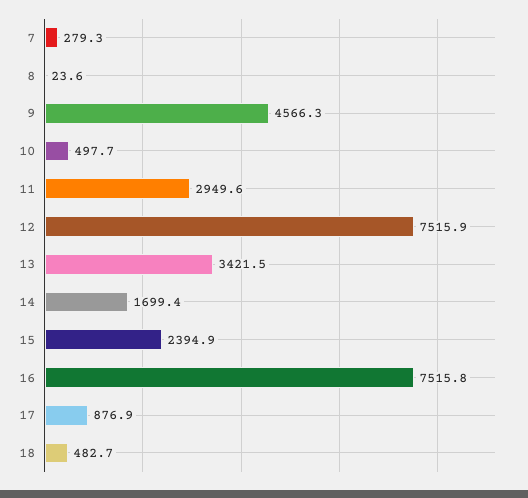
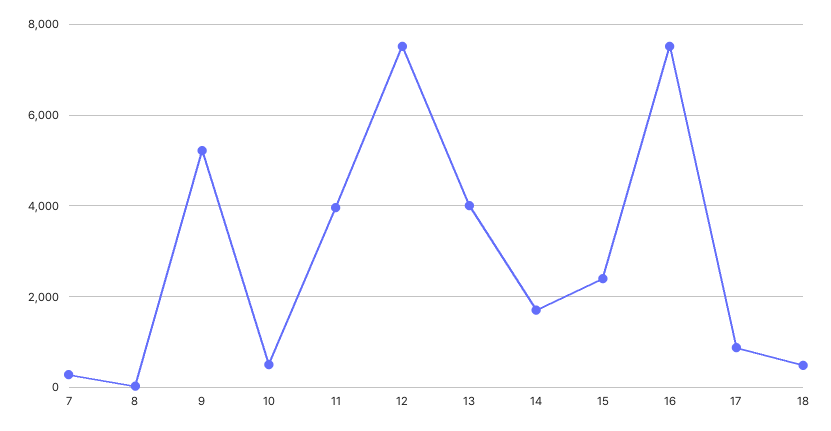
9: 4566.3 -> 5200
11: 2949.6 -> 4000
13: 3421.5 -> 4000

